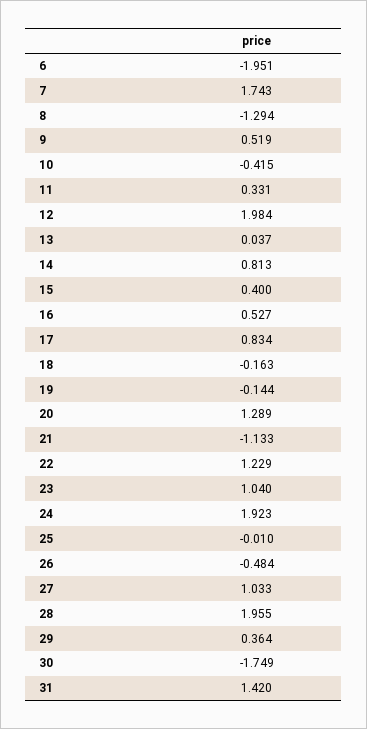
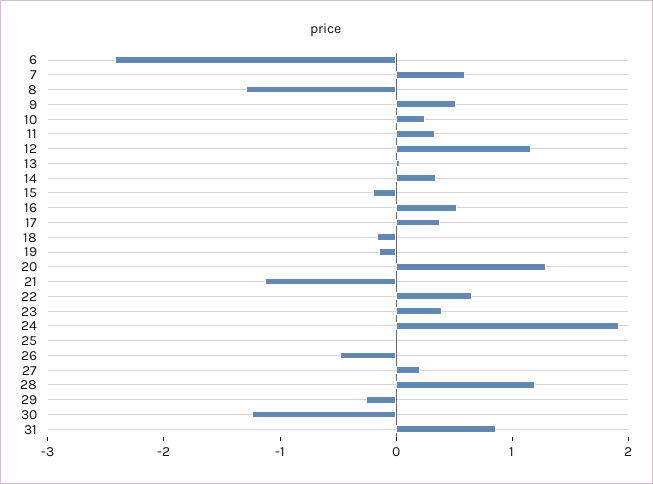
6: -1.951 -> -2.4
7: 1.743 -> 0.6
10: -0.415 -> 0.2
12: 1.984 -> 1.2
14: 0.813 -> 0.4
15: 0.4 -> -0.2
17: 0.834 -> 0.4
22: 1.229 -> 0.6
23: 1.04 -> 0.4
27: 1.033 -> 0.2
28: 1.955 -> 1.2
29: 0.364 -> -0.2
30: -1.749 -> -1.2
31: 1.42 -> 0.8

